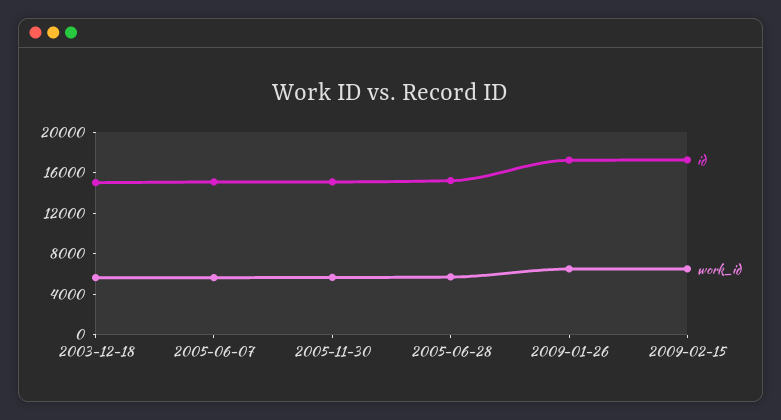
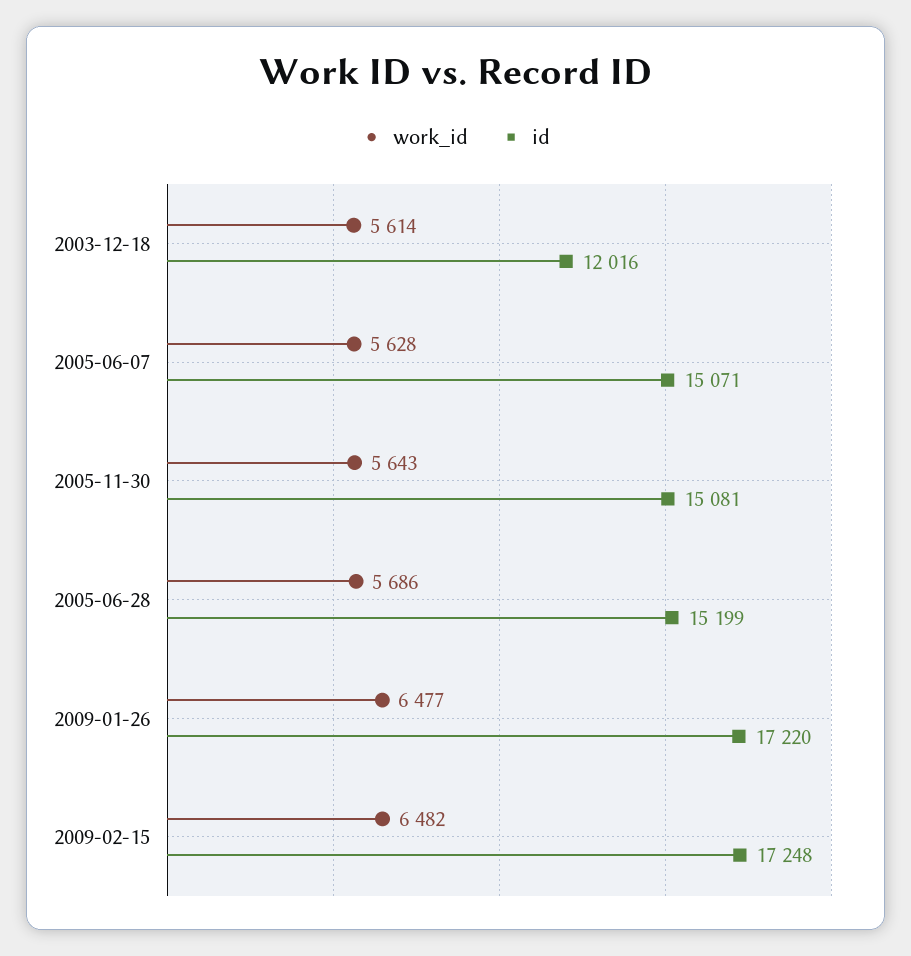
id, 2003-12-18: 15000 -> 12016

